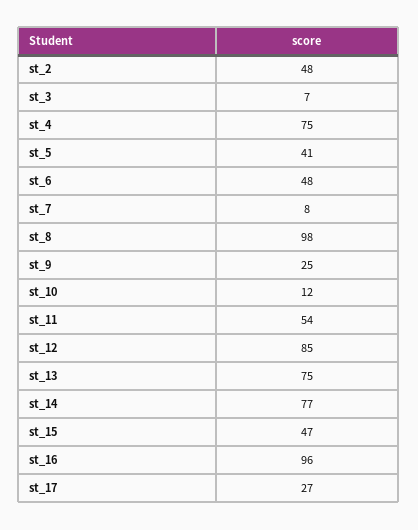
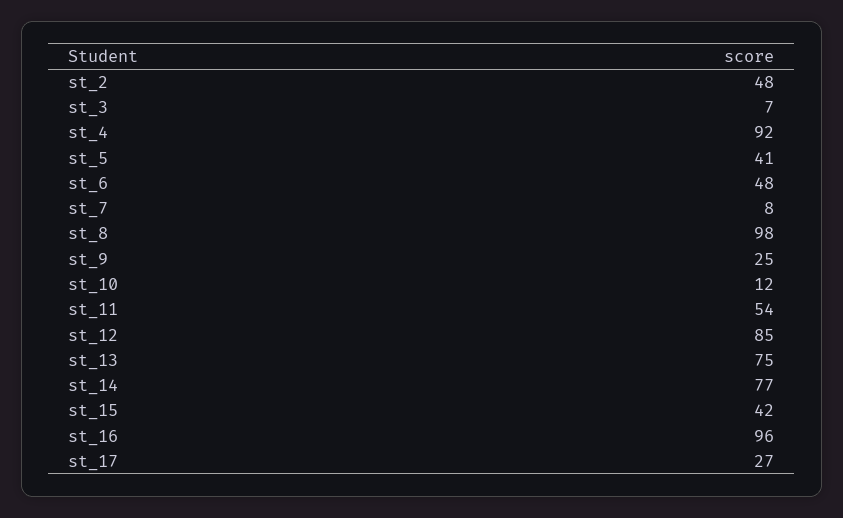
st_4: 75 -> 92
st_15: 47 -> 42

